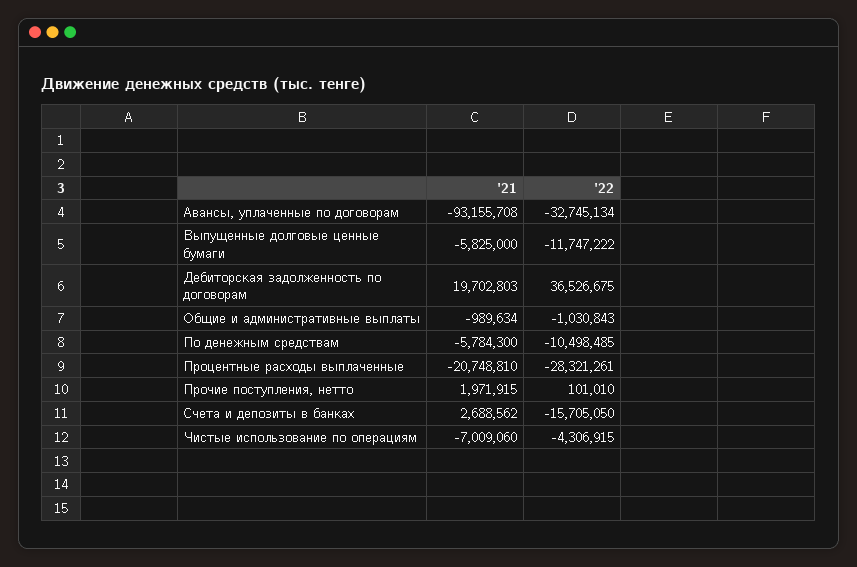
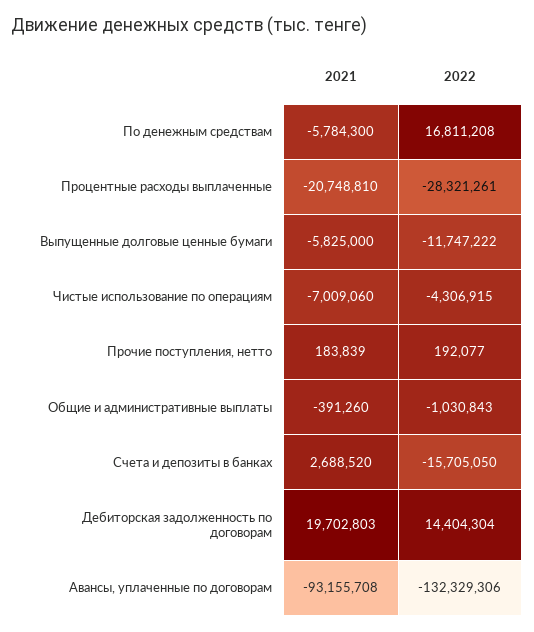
'22, Авансы, уплаченные по договорам: -32745134 -> -132329306
'22, Дебиторская задолженность по договорам: 36526675 -> 14404304
'21, Общие и административные выплаты: -989634 -> -391260
'22, По денежным средствам: -10498485 -> 16811208
'21, Прочие поступления, нетто: 1971915 -> 183839
'22, Прочие поступления, нетто: 101010 -> 192077
'21, Счета и депозиты в банках: 2688562 -> 2688520

